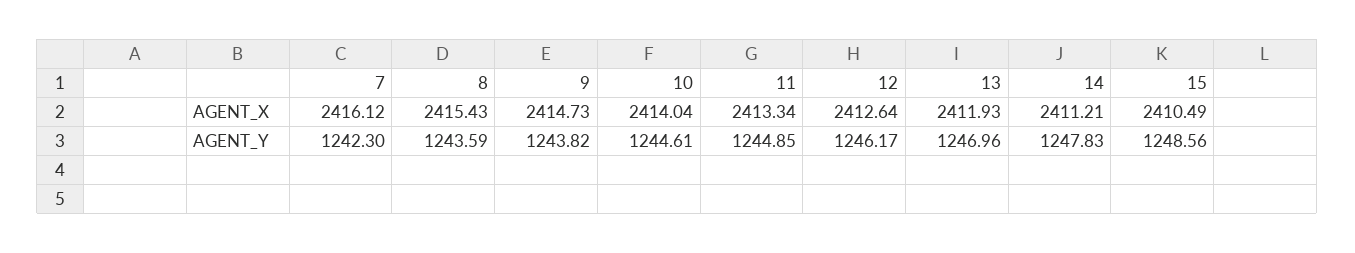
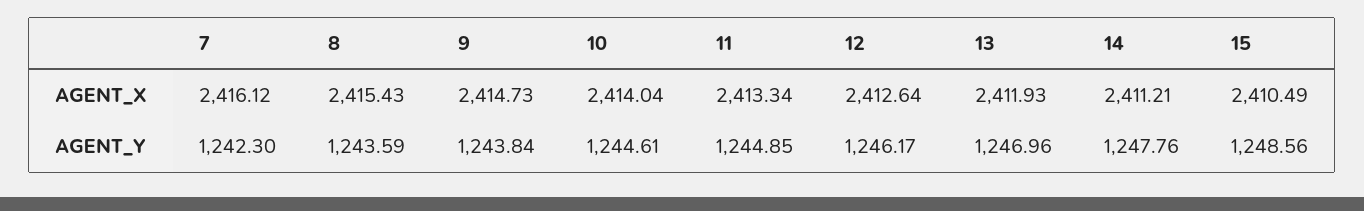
9, AGENT_Y: 1243.82 -> 1243.84
14, AGENT_Y: 1247.83 -> 1247.76

